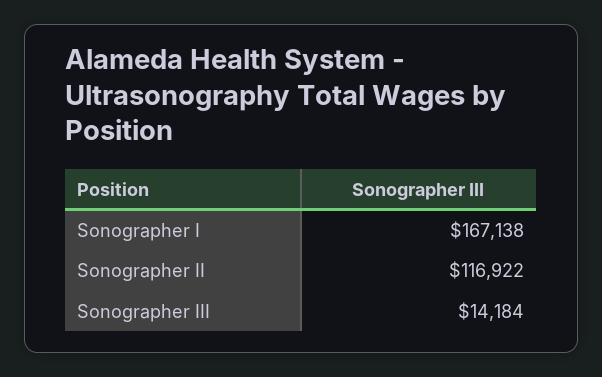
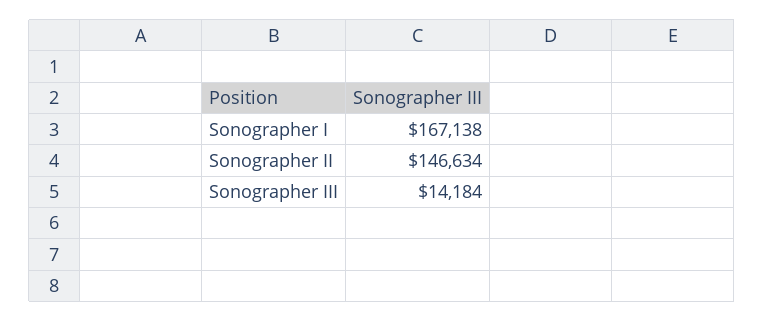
Sonographer II: 116922 -> 146634

